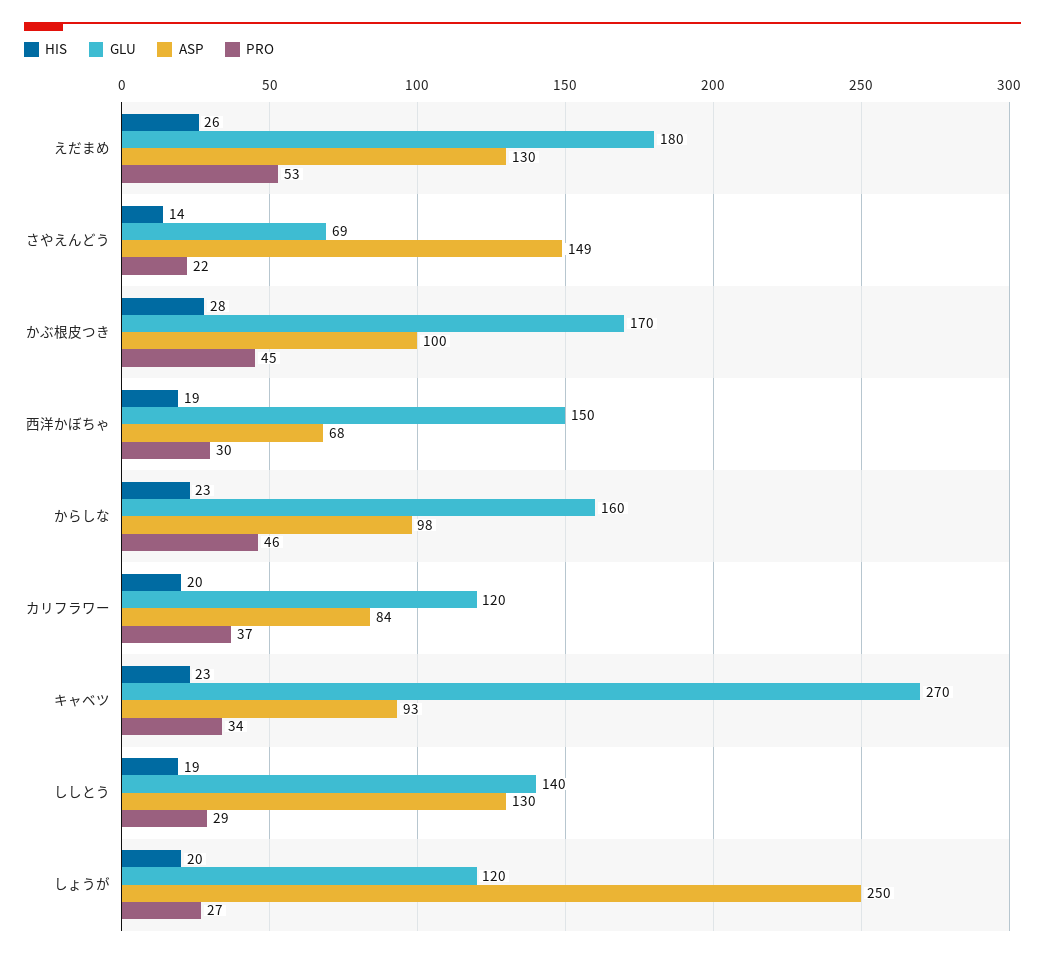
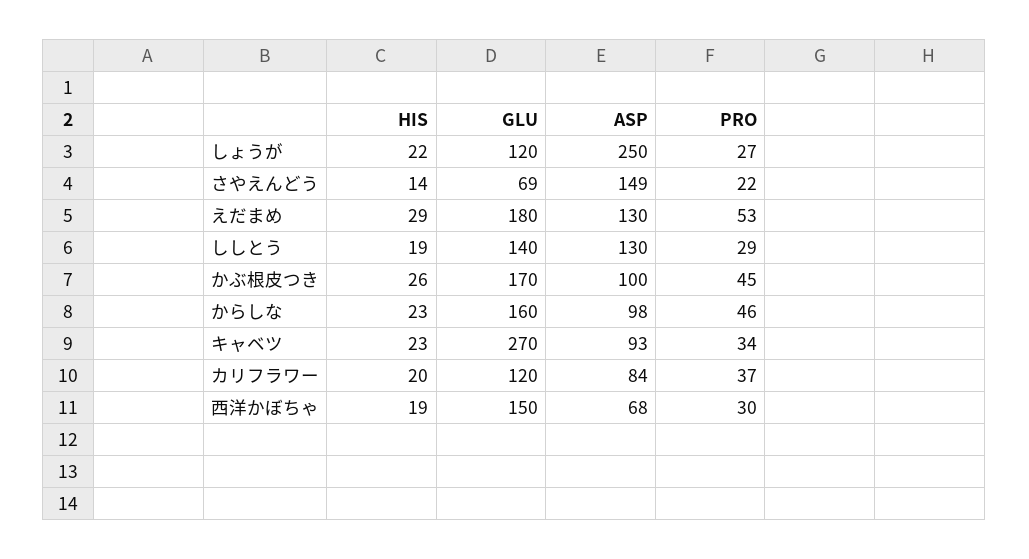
HIS, えだまめ: 26 -> 29
HIS, かぶ根皮つき: 28 -> 26
HIS, しょうが: 20 -> 22

